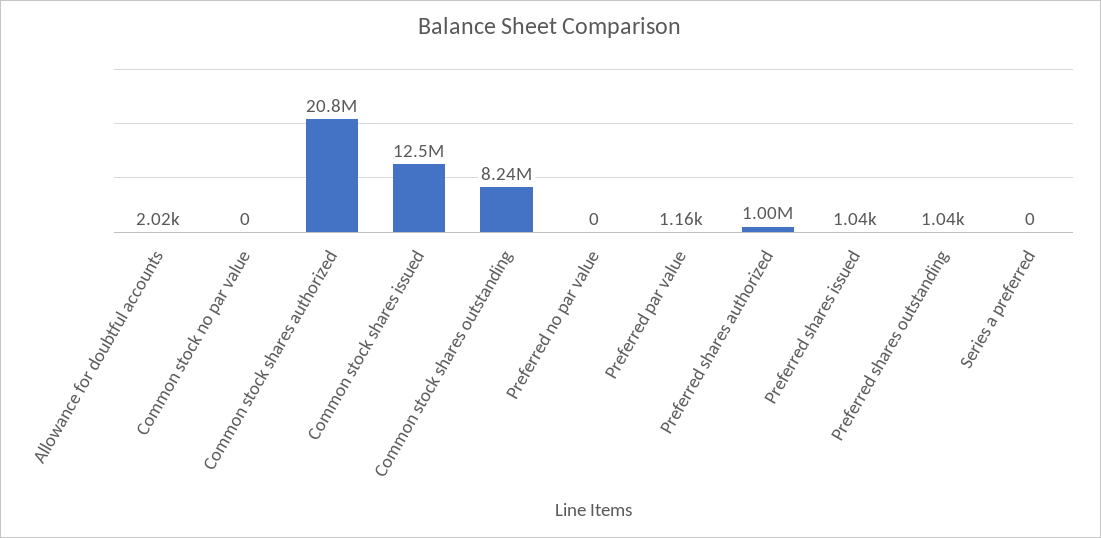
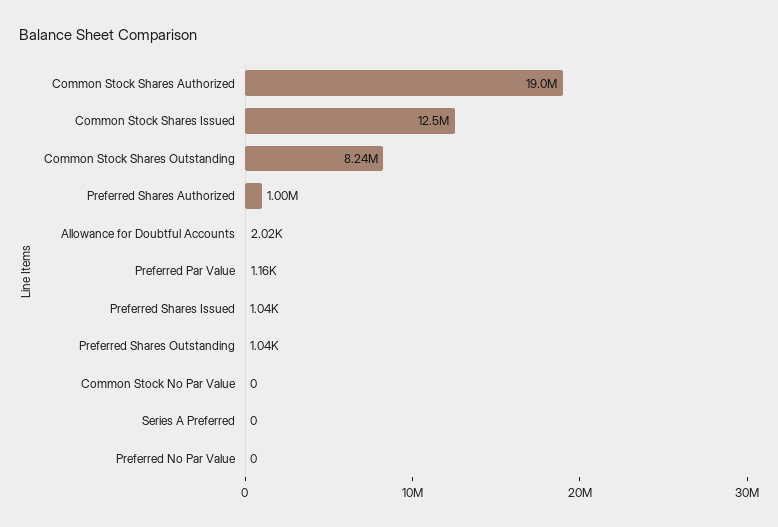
Common stock shares authorized: 20800000 -> 19000000

